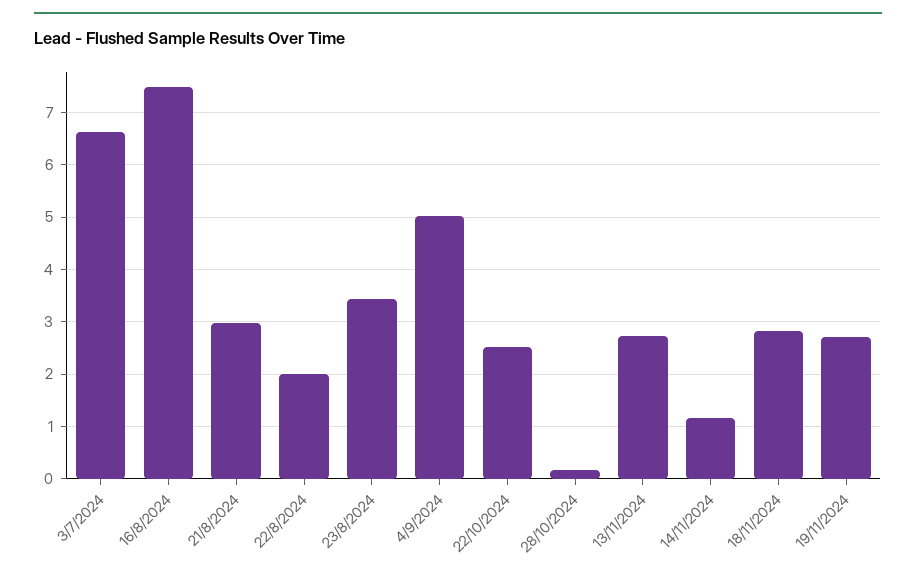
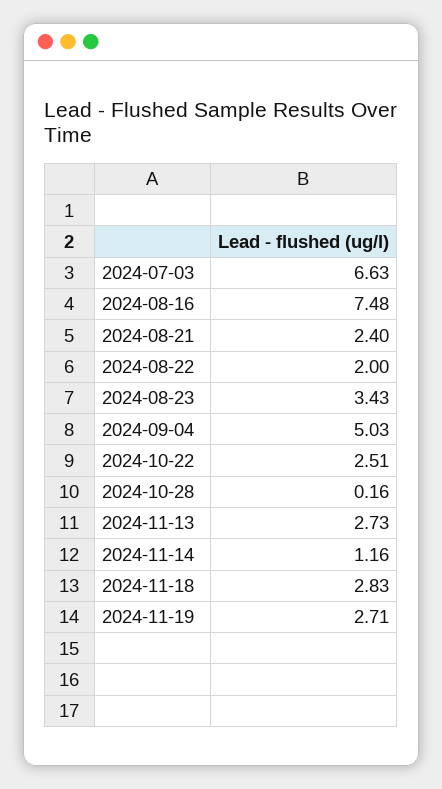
21/8/2024: 3 -> 2.4

